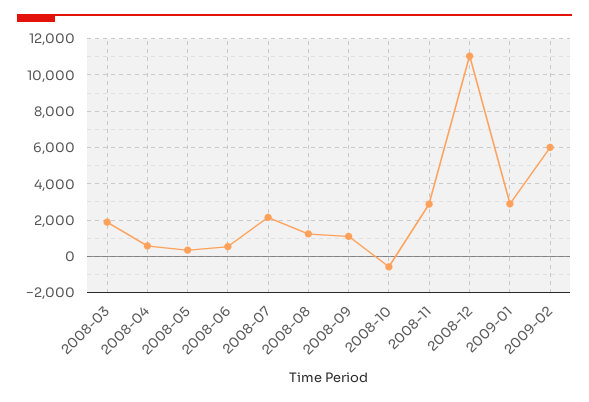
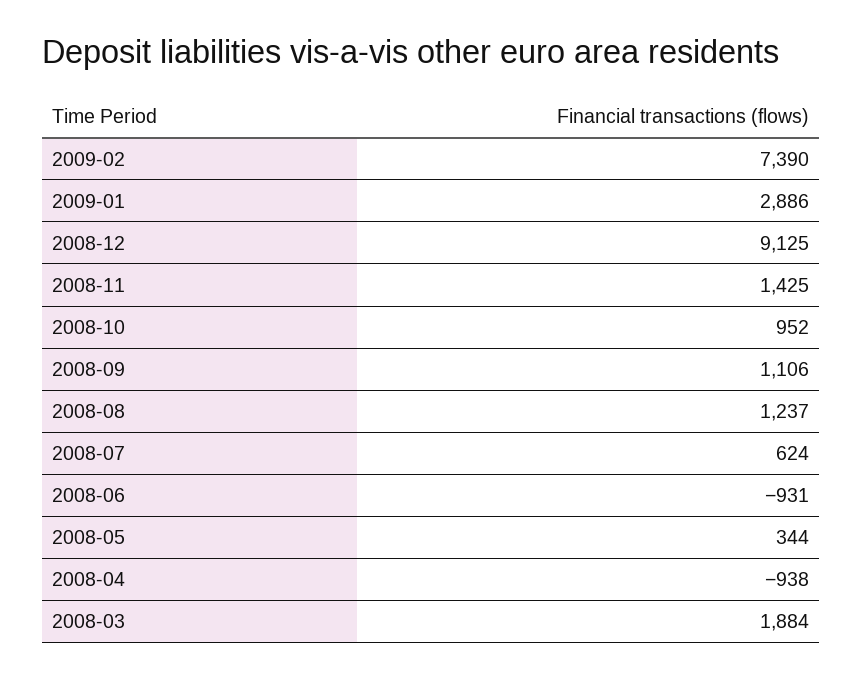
2008-04: 500 -> -938
2008-06: 500 -> -931
2008-07: 2000 -> 624
2008-10: -500 -> 952
2008-11: 3000 -> 1425
2008-12: 11000 -> 9125
2009-02: 6000 -> 7390

